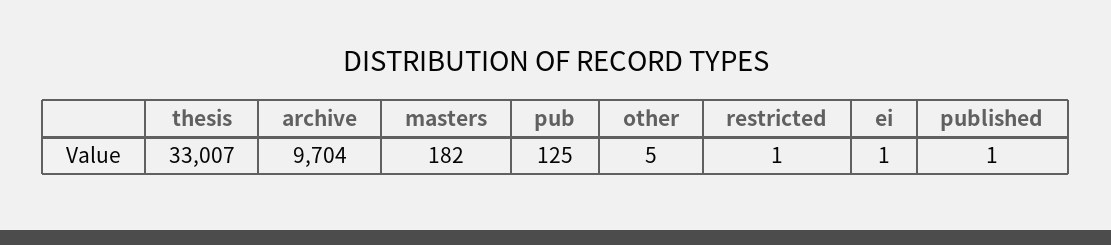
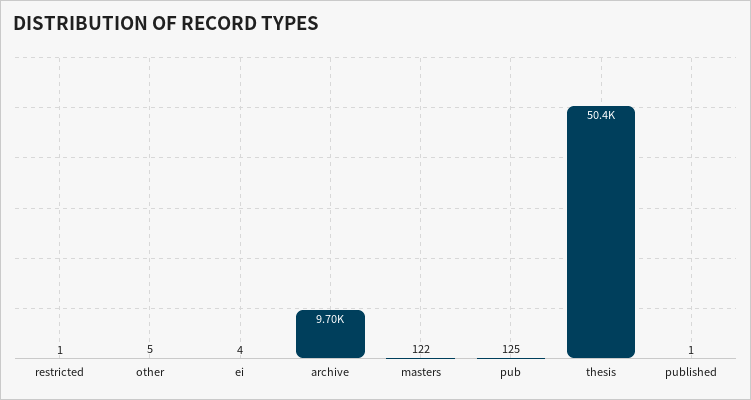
thesis: 33007 -> 50400
masters: 182 -> 122
ei: 1 -> 4

